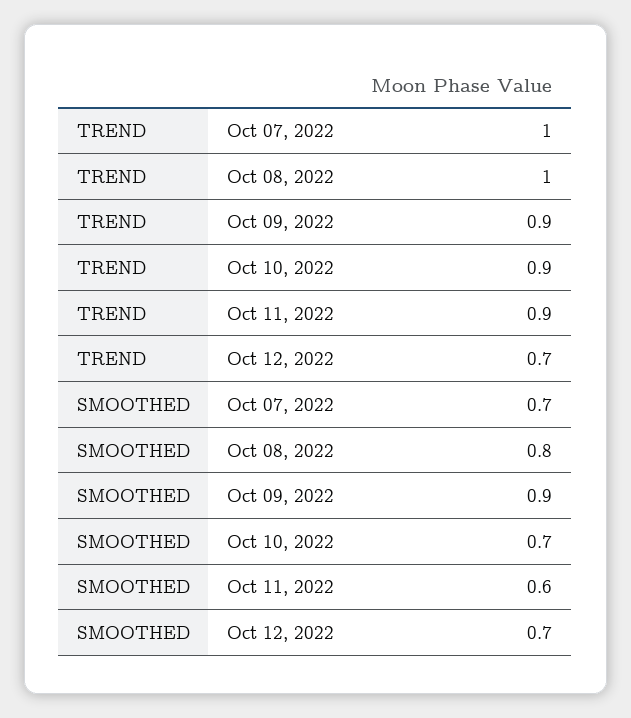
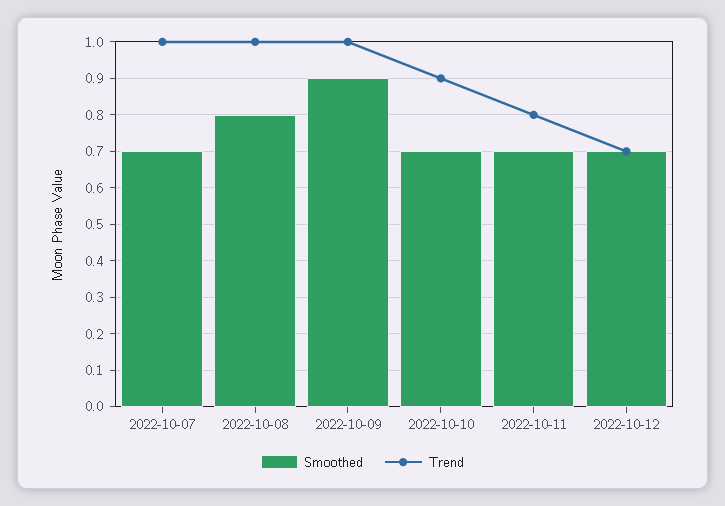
TREND, Oct 09, 2022: 0.9 -> 1
TREND, Oct 11, 2022: 0.9 -> 0.8
SMOOTHED, Oct 11, 2022: 0.6 -> 0.7

